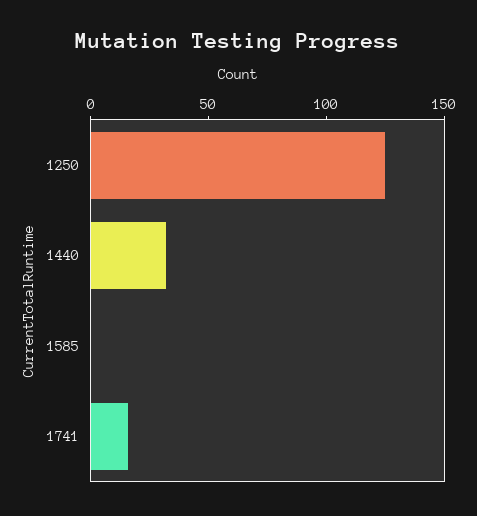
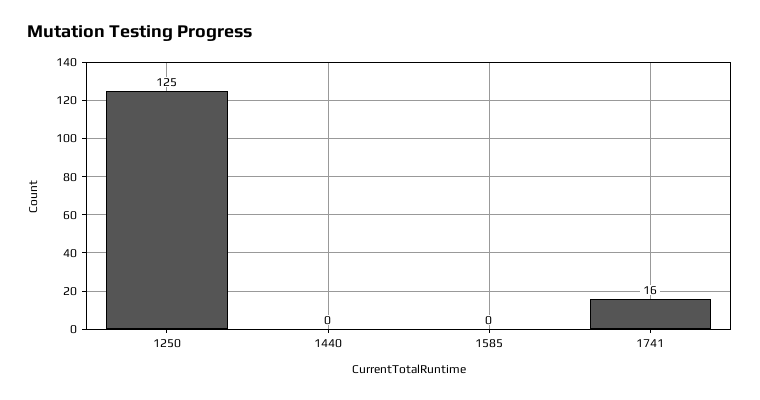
1440: 30 -> 0

